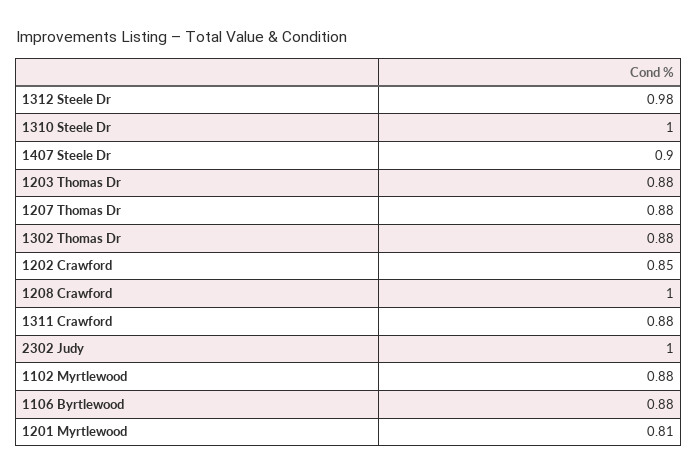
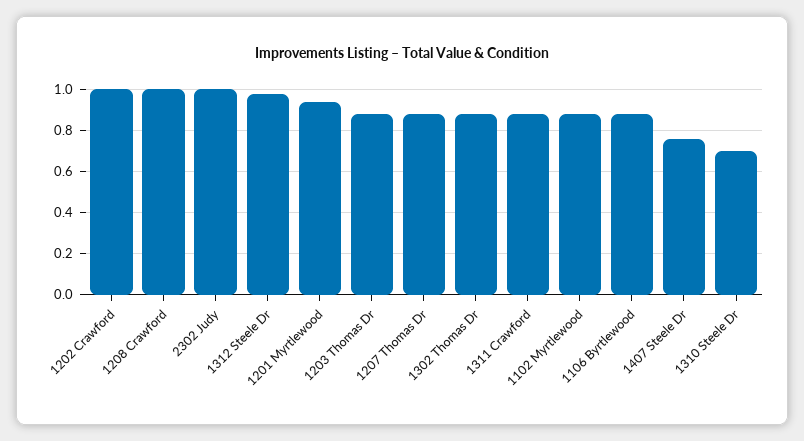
1310 Steele Dr: 1 -> 0.7
1407 Steele Dr: 0.9 -> 0.75
1202 Crawford: 0.85 -> 1
1201 Myrtlewood: 0.81 -> 0.95

